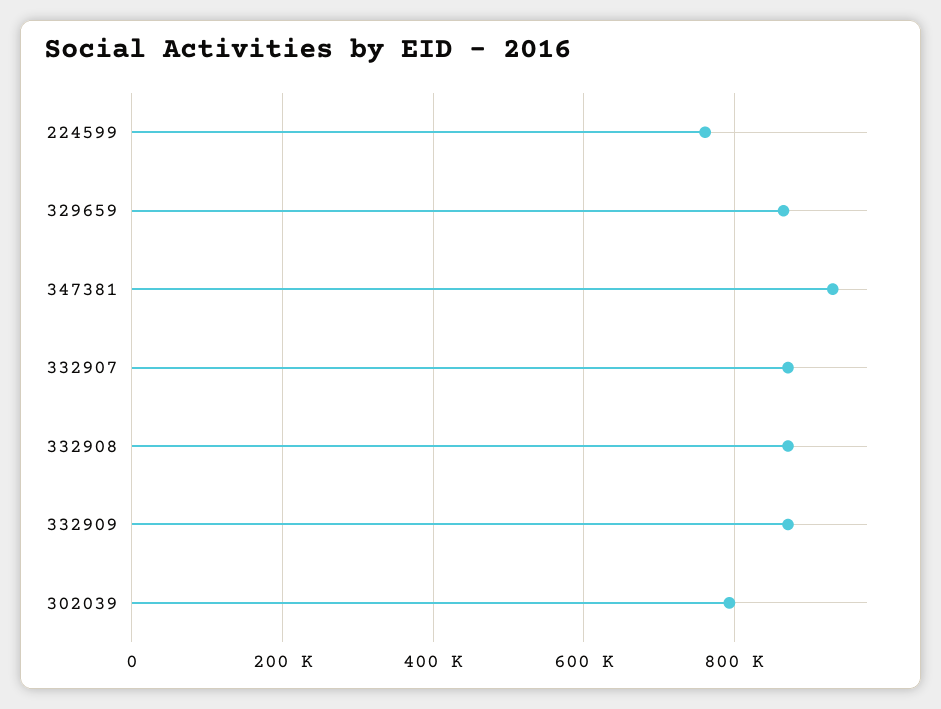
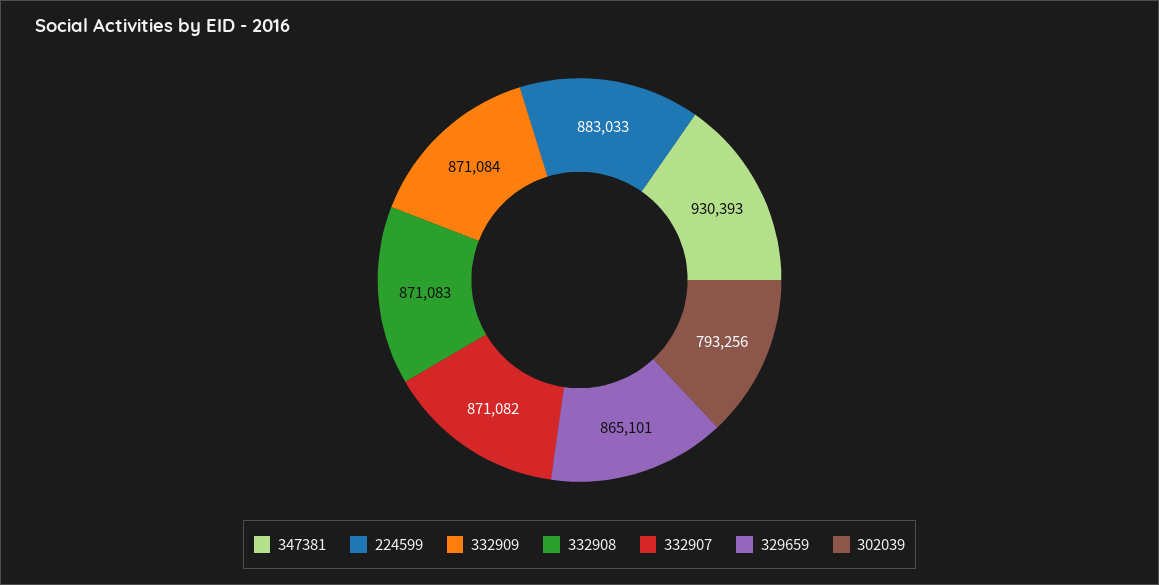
224599: 760000 -> 883033

